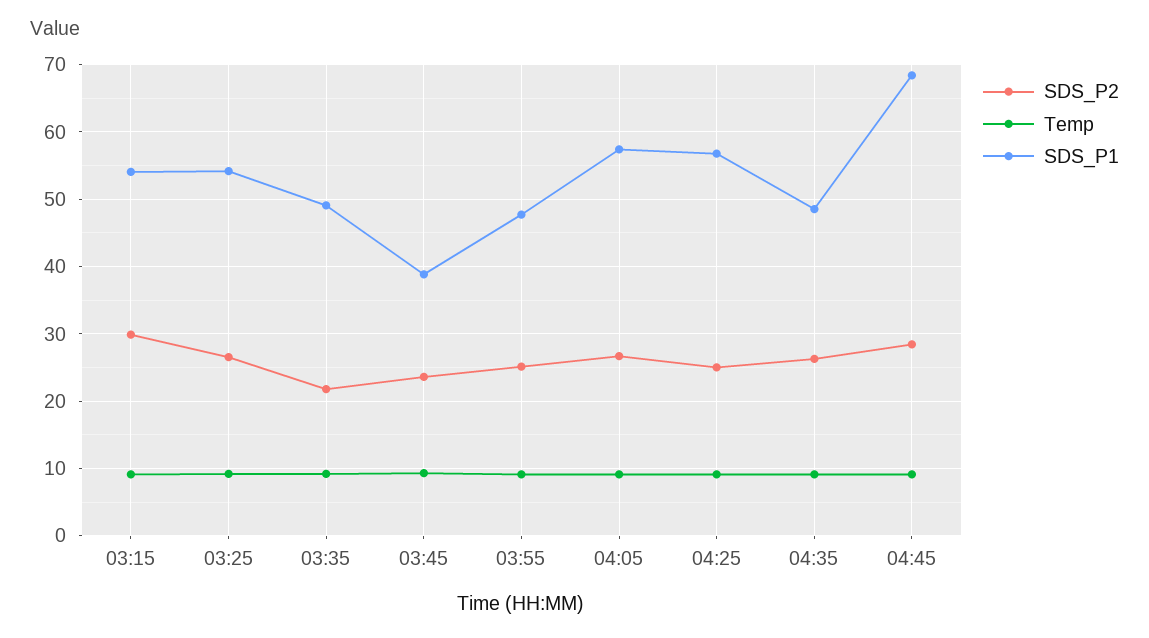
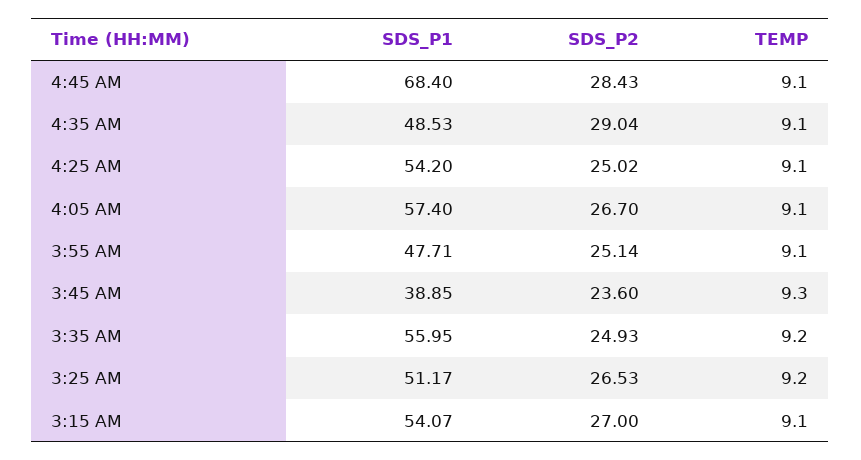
SDS_P2, 03:15: 30 -> 27
SDS_P1, 03:25: 54 -> 51.17
SDS_P2, 03:35: 22 -> 24.93
SDS_P1, 03:35: 49 -> 55.95
SDS_P1, 04:25: 57 -> 54.2
SDS_P2, 04:35: 26 -> 29.04

